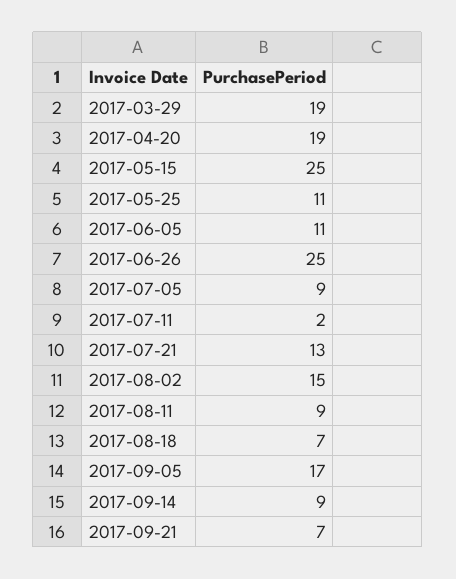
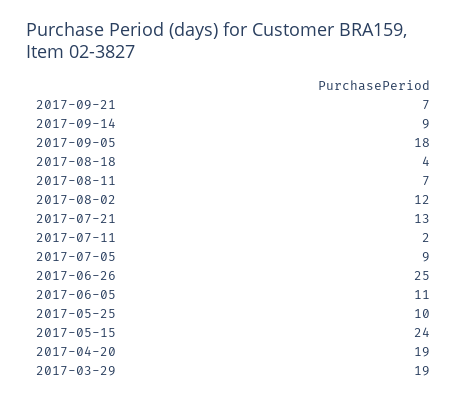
2017-05-15: 25 -> 24
2017-05-25: 11 -> 10
2017-08-02: 15 -> 12
2017-08-11: 9 -> 7
2017-08-18: 7 -> 4
2017-09-05: 17 -> 18

